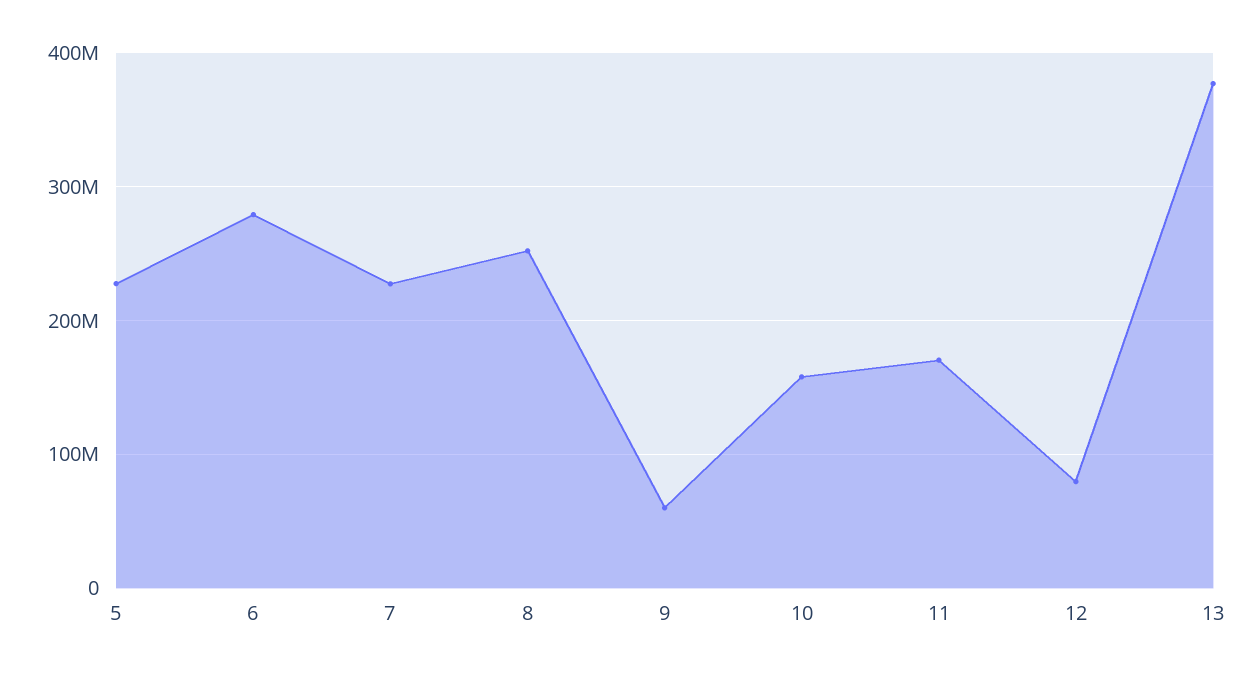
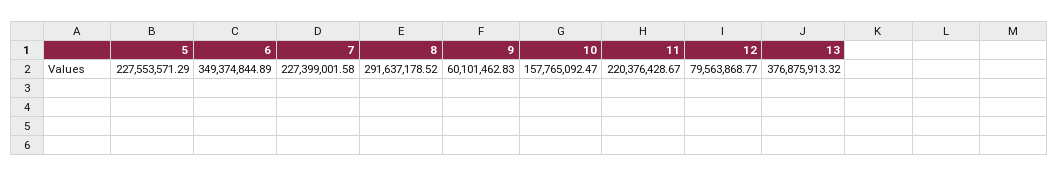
6: 280000000 -> 349374844.89
8: 250000000 -> 291637178.52
11: 170000000 -> 220376428.67

